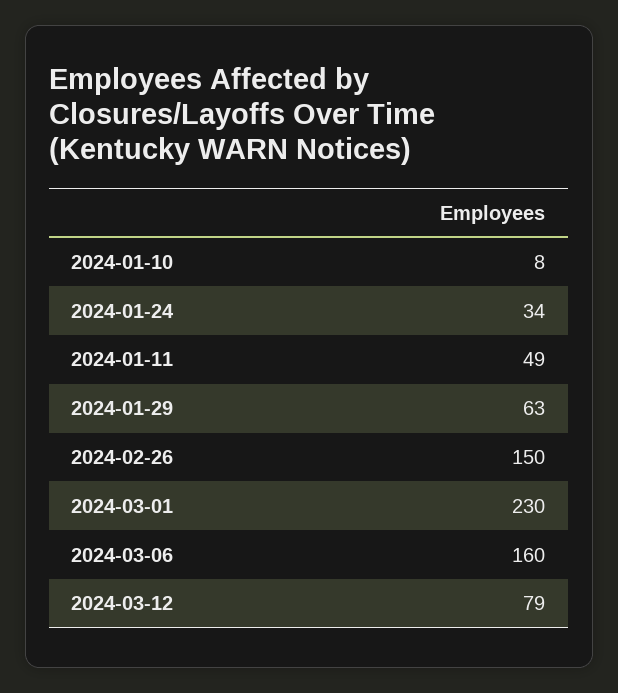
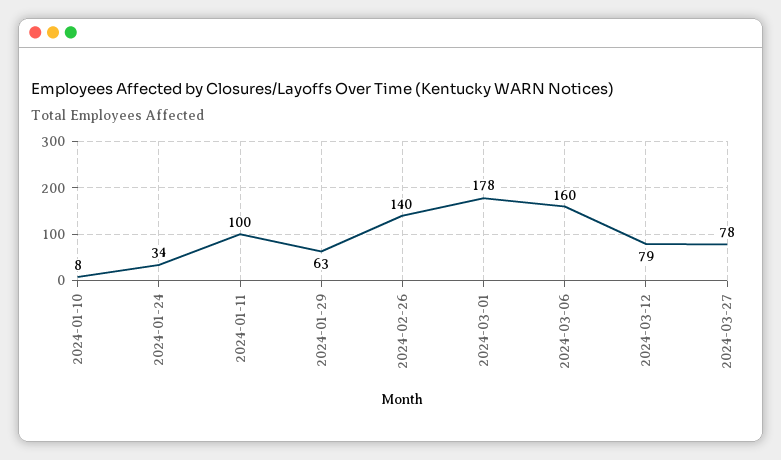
2024-01-11: 49 -> 100
2024-02-26: 150 -> 140
2024-03-01: 230 -> 178
2024-03-27: none -> 78

